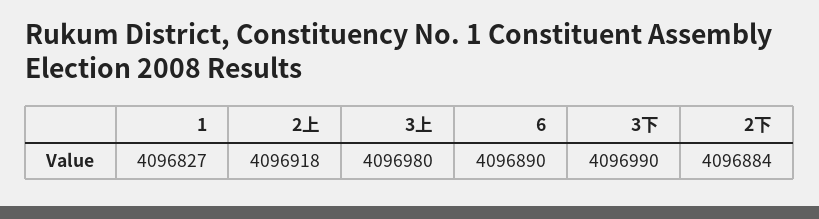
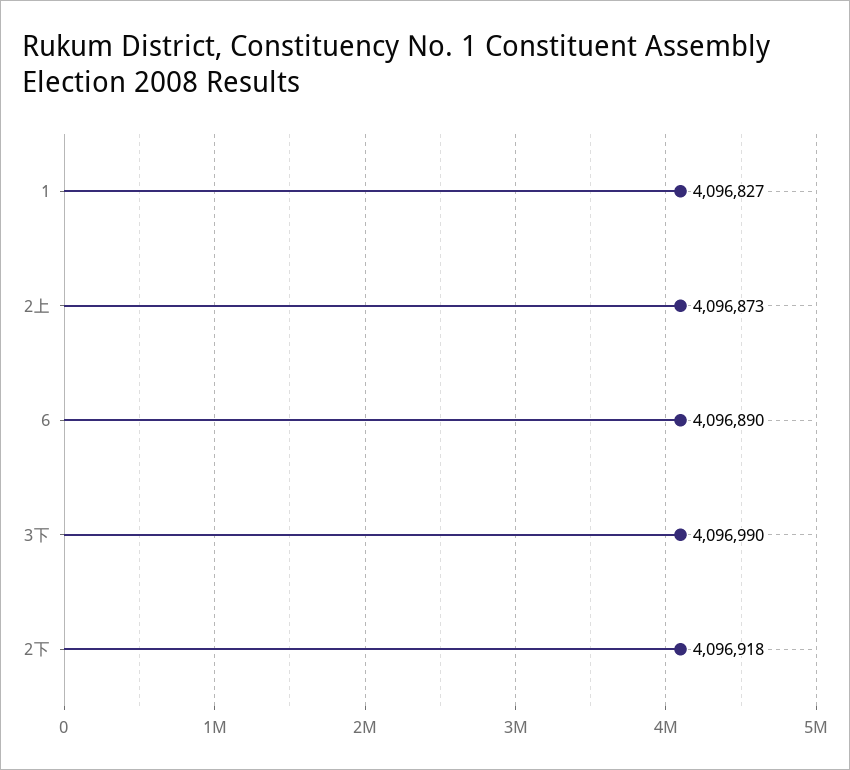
2上: 4096918 -> 4096873
3上: 4096980 -> none
2下: 4096884 -> 4096918

